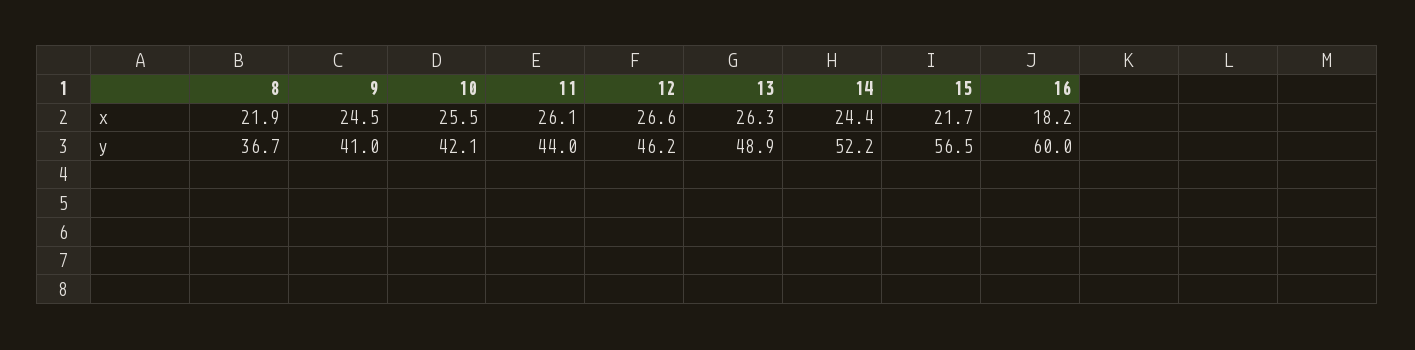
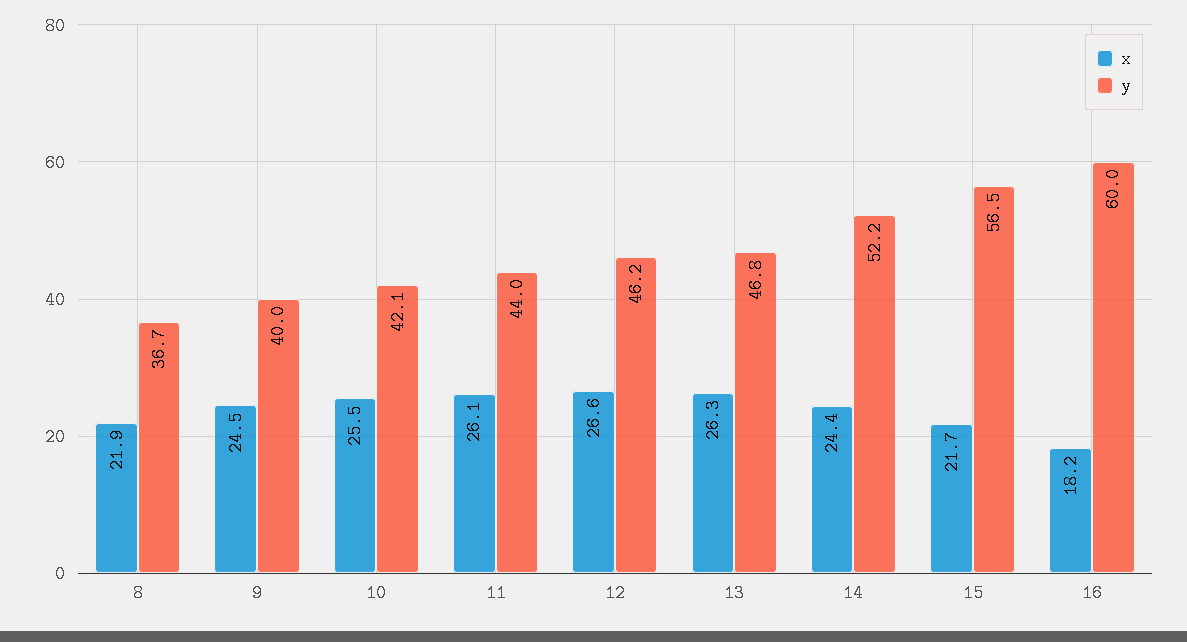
y, 9: 41 -> 40
y, 13: 48.9 -> 46.8

